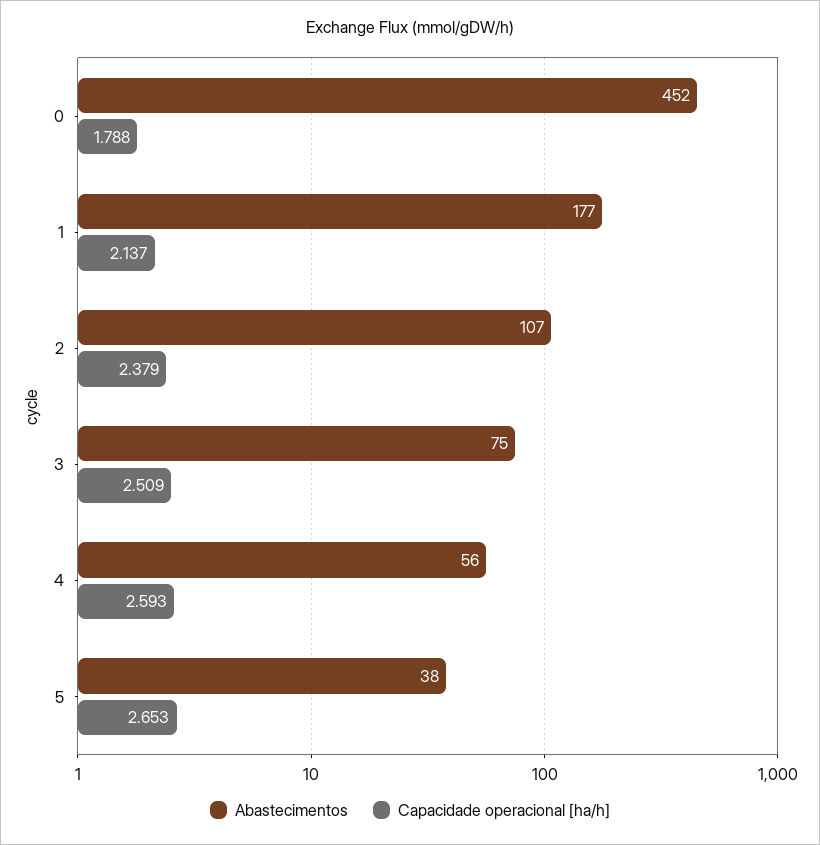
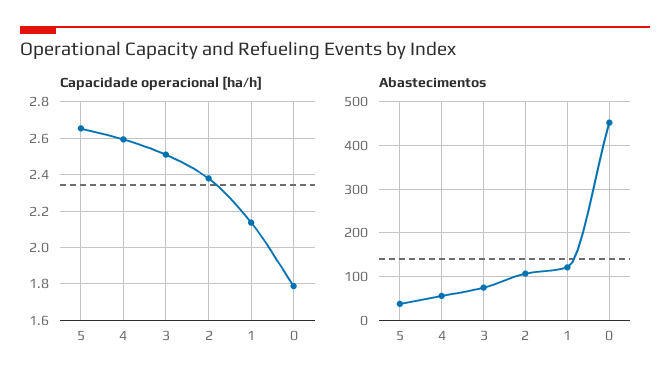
Abastecimentos, 1: 177 -> 120

